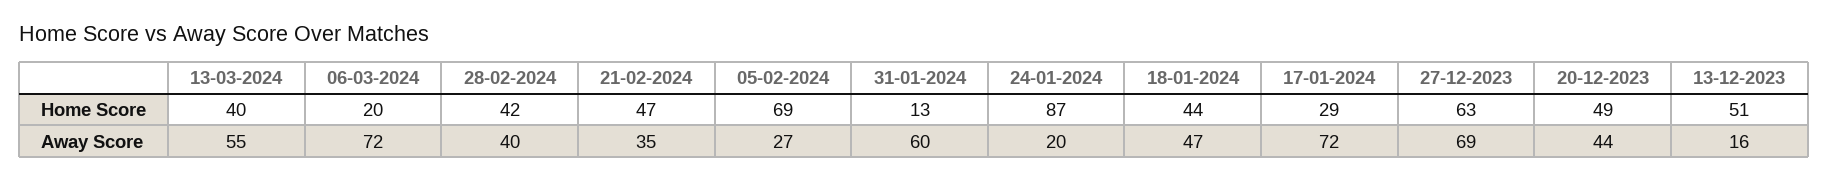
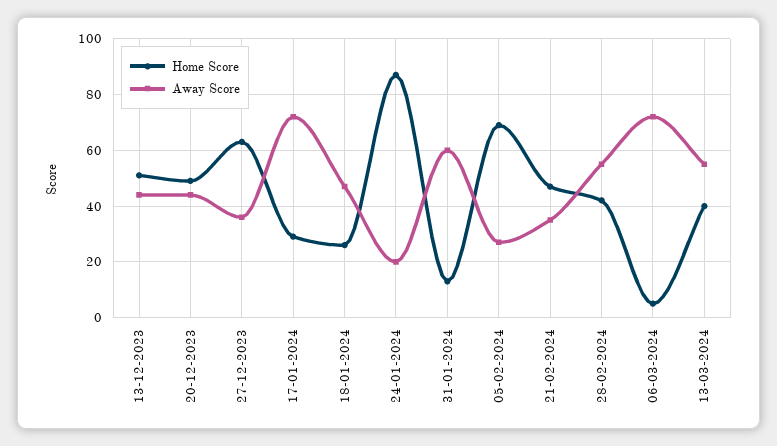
Home Score, 06-03-2024: 20 -> 5
Home Score, 18-01-2024: 44 -> 25
Away Score, 28-02-2024: 40 -> 55
Away Score, 27-12-2023: 69 -> 35
Away Score, 13-12-2023: 16 -> 45

